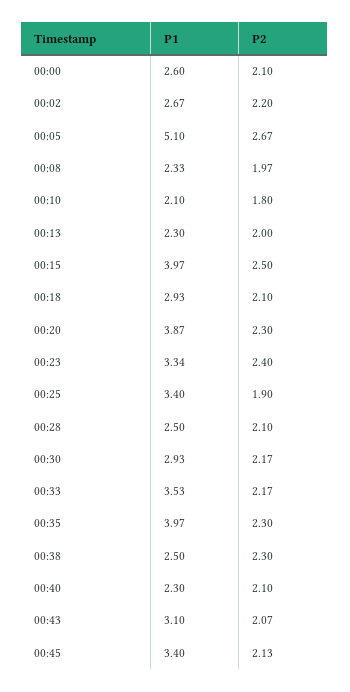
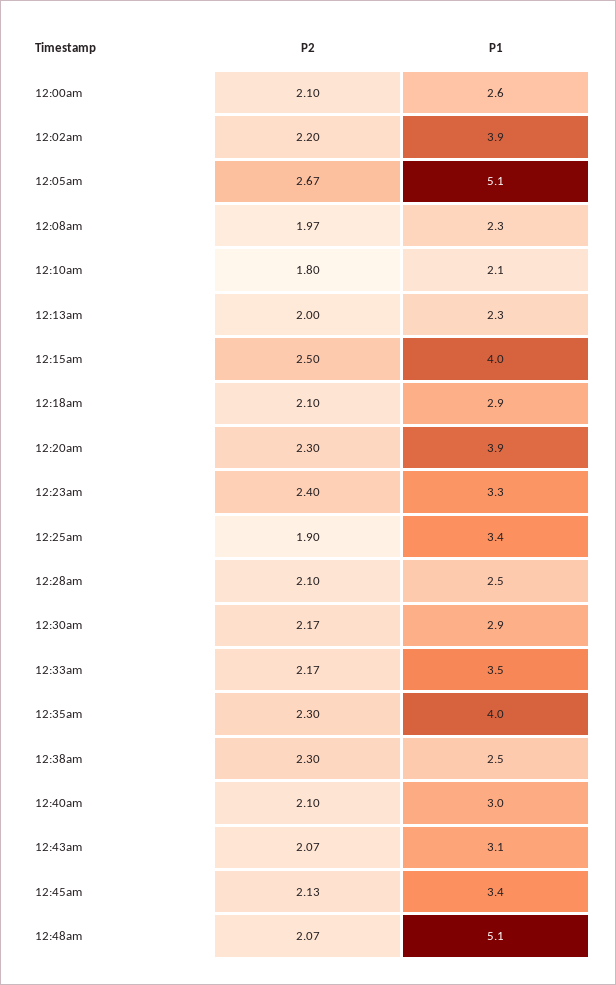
P1, 00:02: 2.67 -> 3.9
P1, 00:40: 2.3 -> 3
P2, 12:48am: none -> 2.07
P1, 12:48am: none -> 5.1

